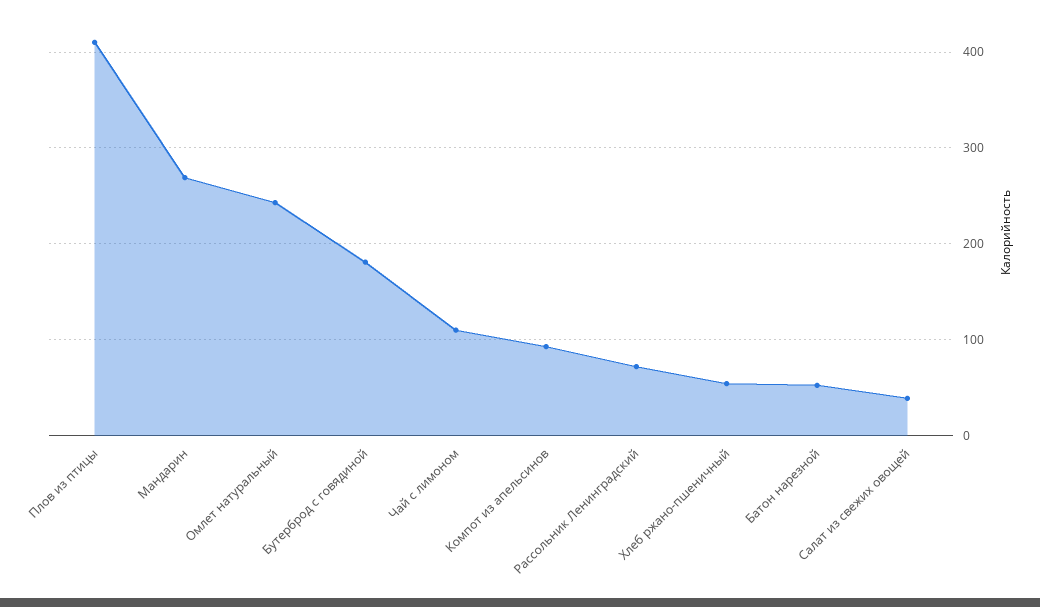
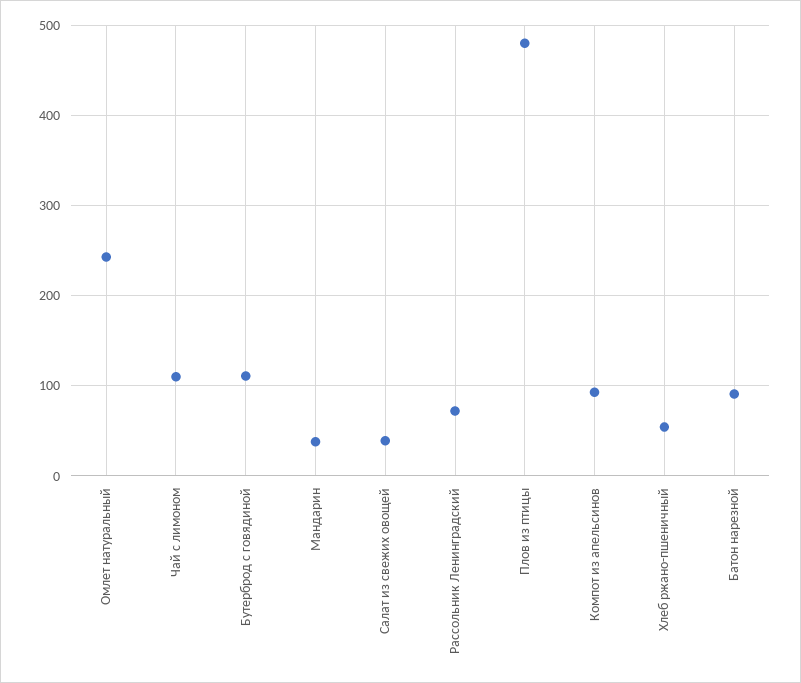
Плов из птицы: 410 -> 480
Мандарин: 270 -> 40
Бутерброд с говядиной: 180 -> 110
Батон нарезной: 50 -> 90

